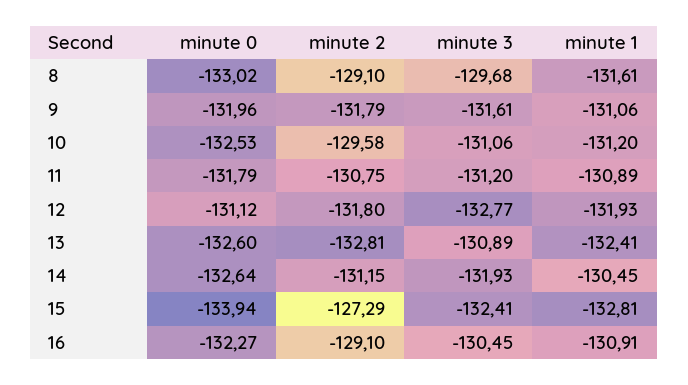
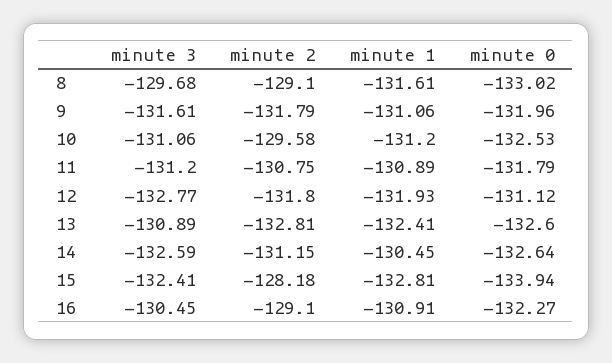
minute 3, 14: -131.93 -> -132.59
minute 2, 15: -127.29 -> -128.18

